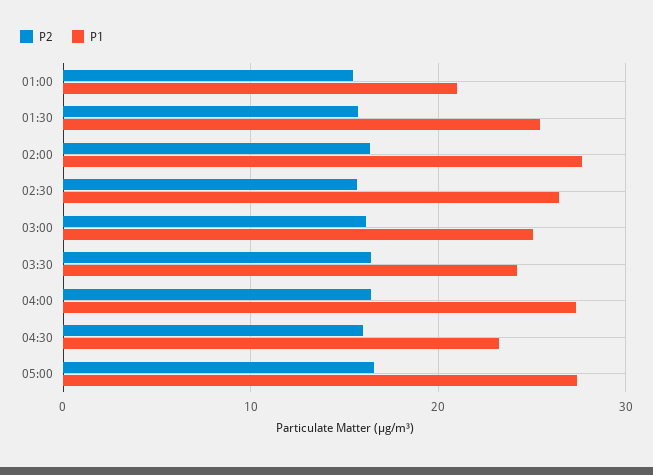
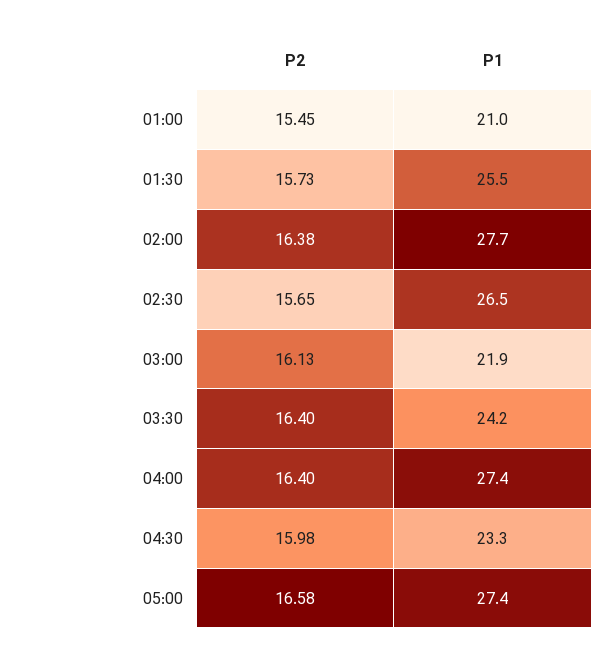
P1, 03:00: 25 -> 21.9

